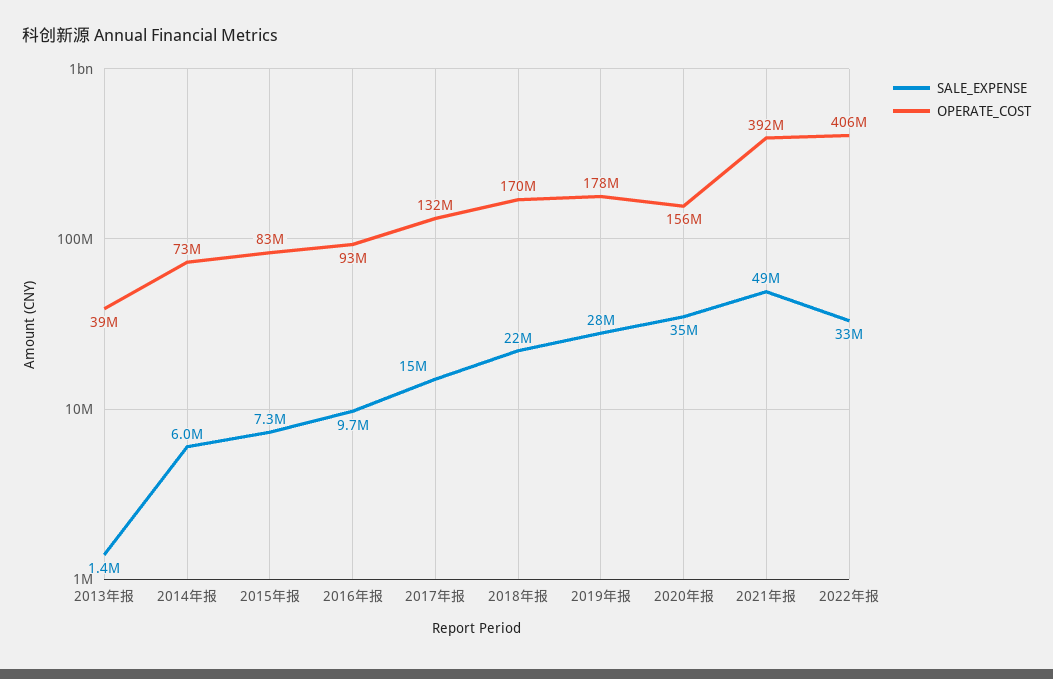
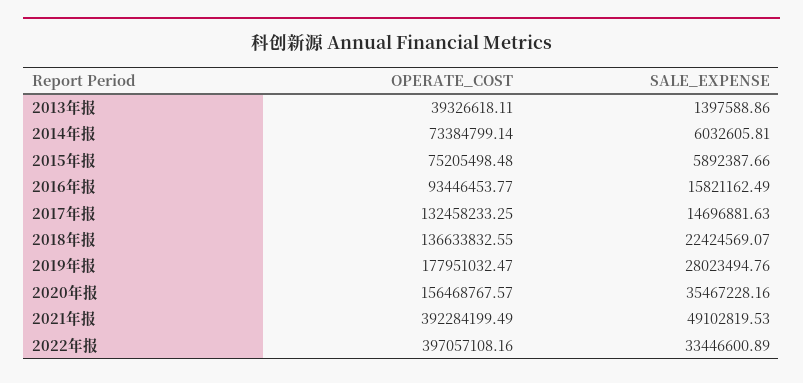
SALE_EXPENSE, 2015年报: 7300000 -> 5892387.66
OPERATE_COST, 2015年报: 83000000 -> 75205498.48
SALE_EXPENSE, 2016年报: 9700000 -> 15821162.49
OPERATE_COST, 2018年报: 170000000 -> 136633832.55
OPERATE_COST, 2022年报: 406000000 -> 397057108.16

